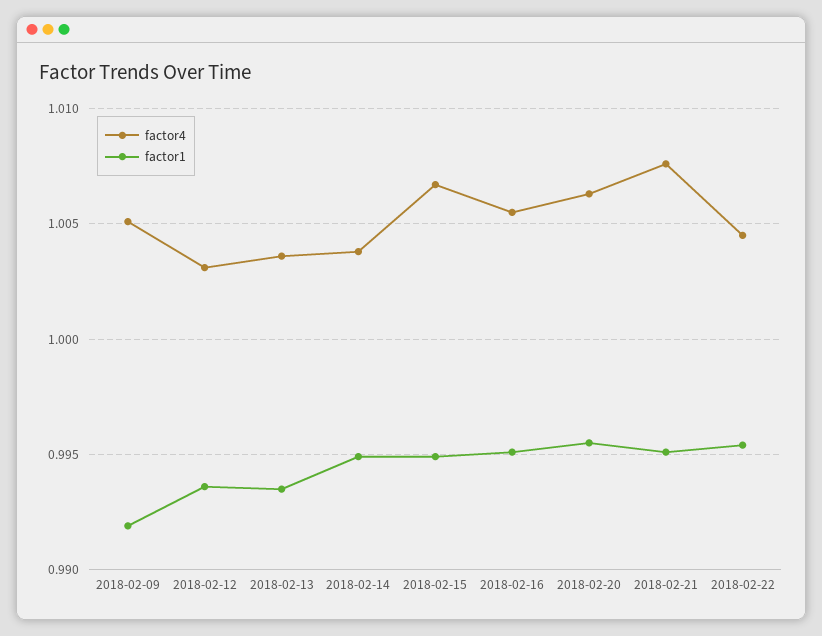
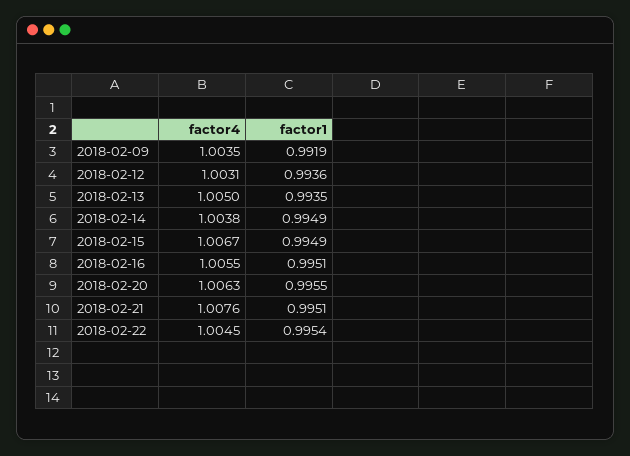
factor4, 2018-02-09: 1.005 -> 1.0035
factor4, 2018-02-13: 1.0035 -> 1.005

